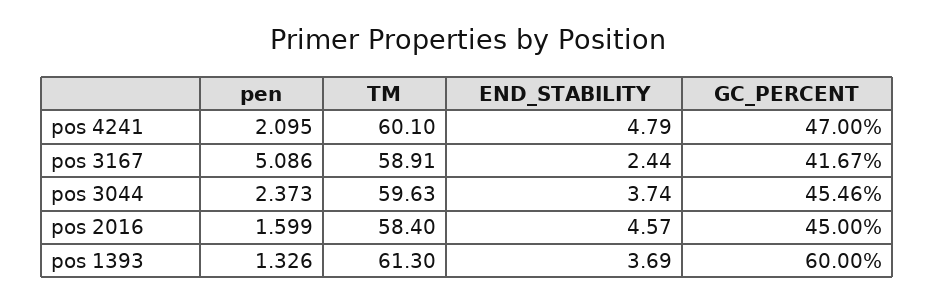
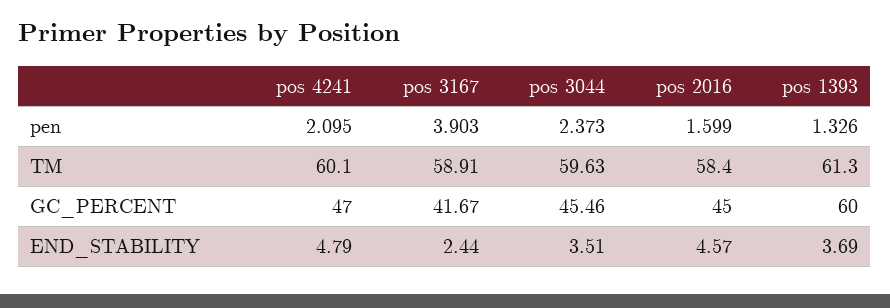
pen, pos 3167: 5.086 -> 3.903
END_STABILITY, pos 3044: 3.74 -> 3.51

